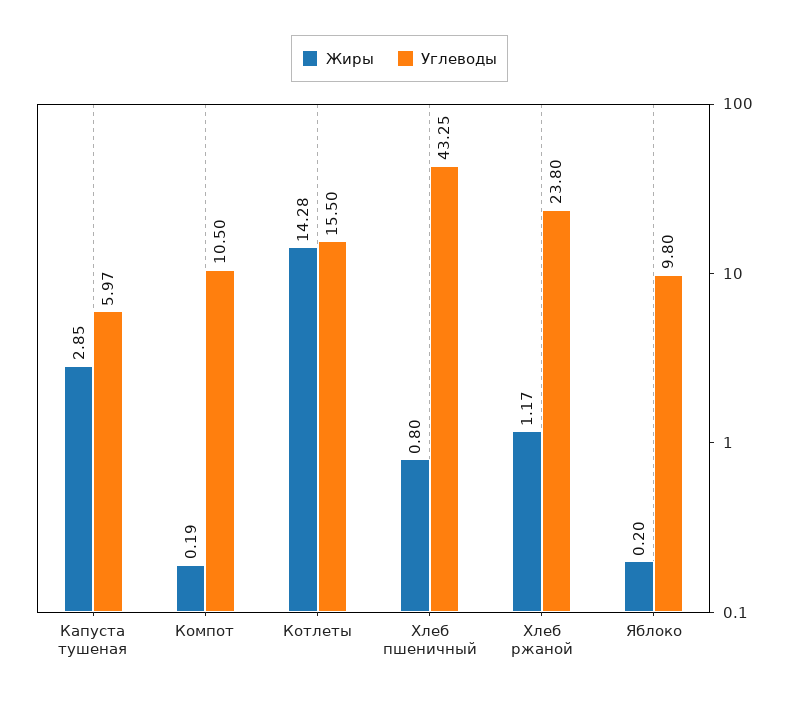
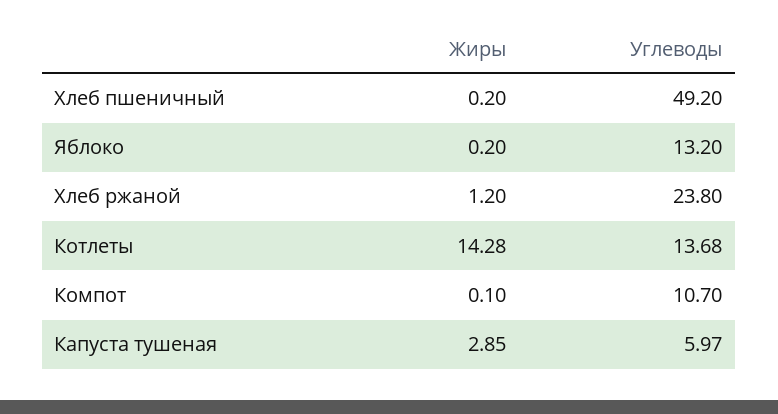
Жиры, Компот: 0.19 -> 0.1
Углеводы, Компот: 10.5 -> 10.7
Углеводы, Котлеты: 15.5 -> 13.68
Жиры, Хлеб пшеничный: 0.8 -> 0.2
Углеводы, Хлеб пшеничный: 43.25 -> 49.2
Жиры, Хлеб ржаной: 1.17 -> 1.2
Углеводы, Яблоко: 9.8 -> 13.2

